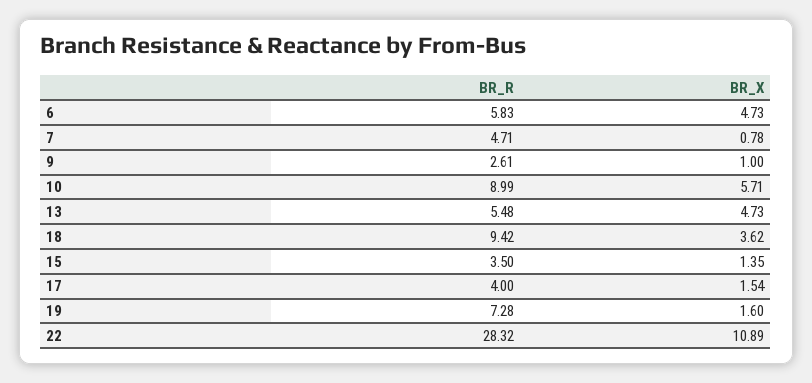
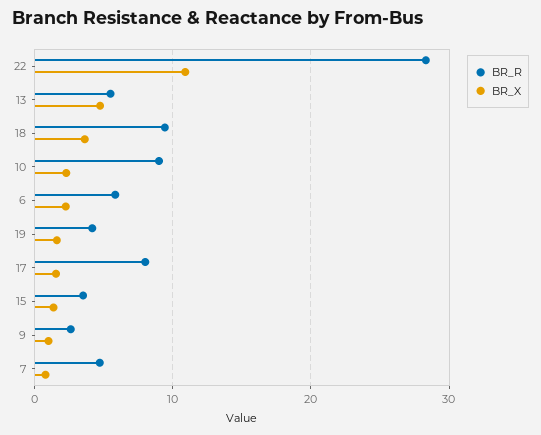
BR_X, 6: 4.73 -> 2
BR_X, 10: 5.71 -> 2
BR_R, 17: 4 -> 8
BR_R, 19: 7.28 -> 4

